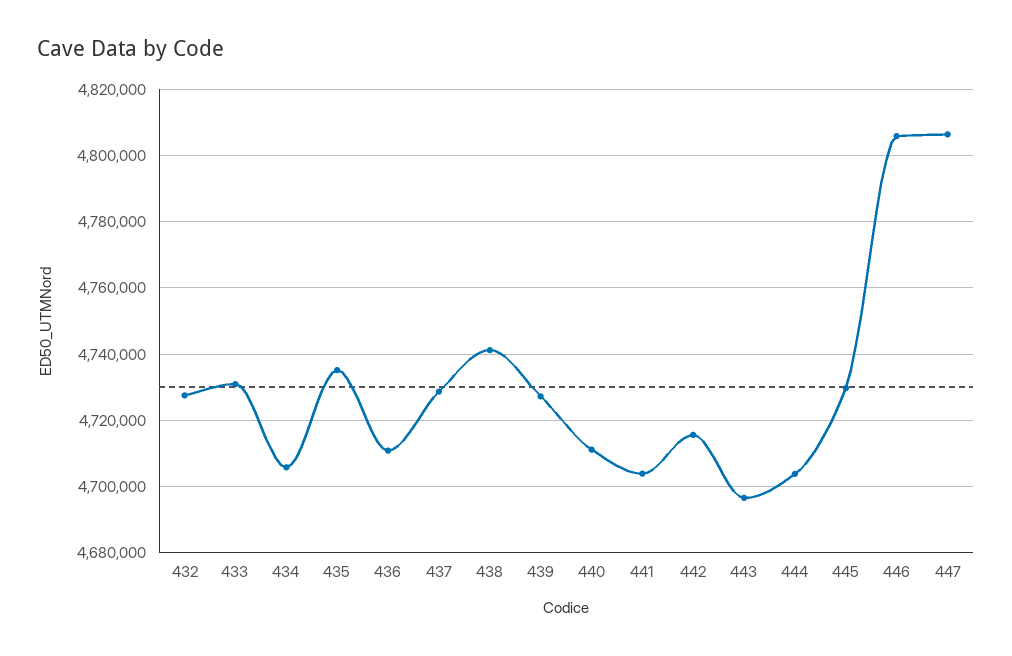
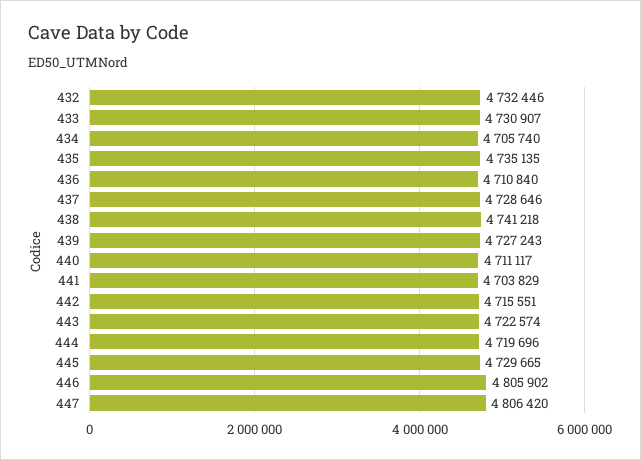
432: 4728000 -> 4732446
443: 4696000 -> 4722574
444: 4704000 -> 4719696

